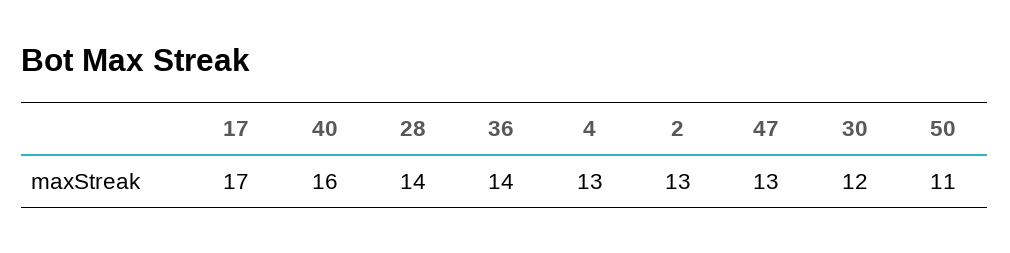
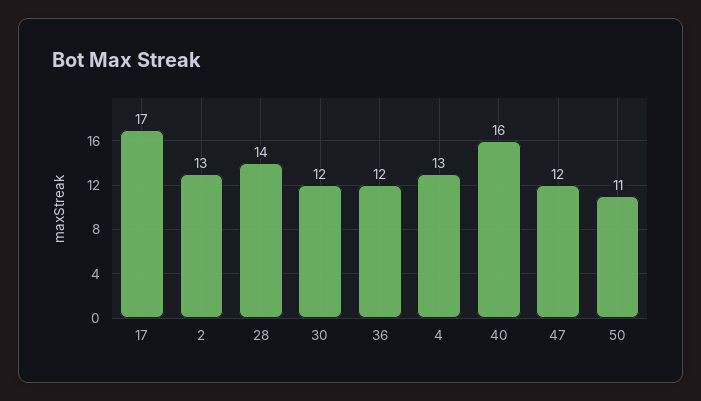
36: 14 -> 12
47: 13 -> 12

